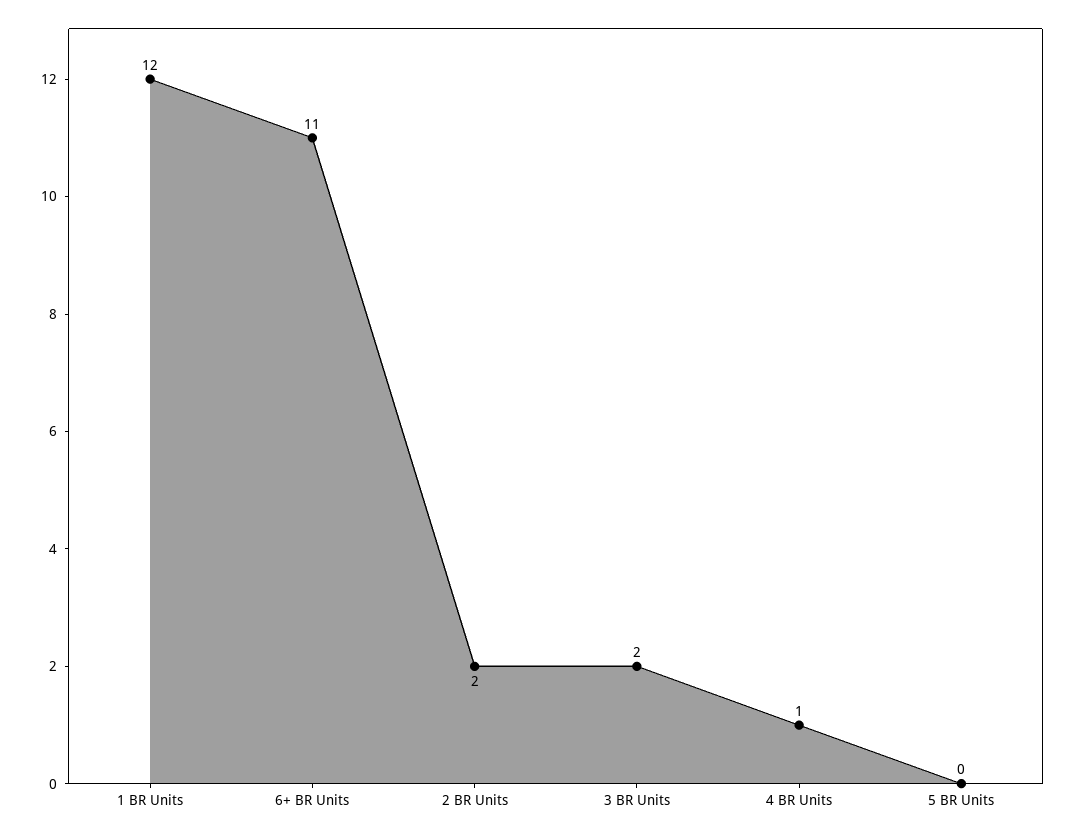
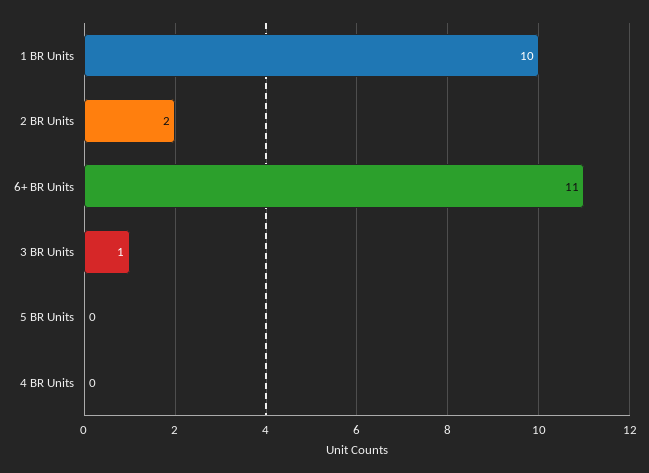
1 BR Units: 12 -> 10
3 BR Units: 2 -> 1
4 BR Units: 1 -> 0

